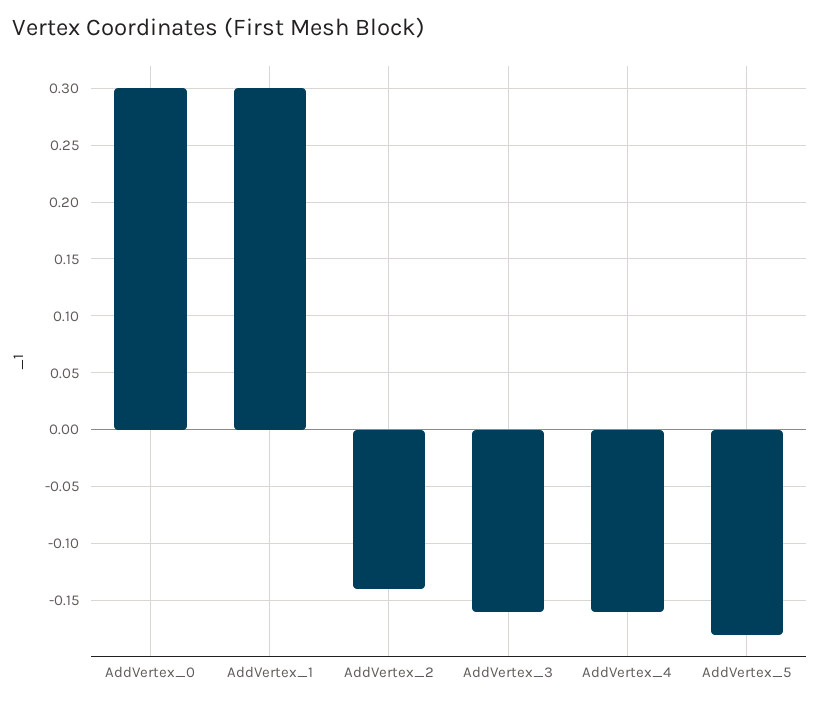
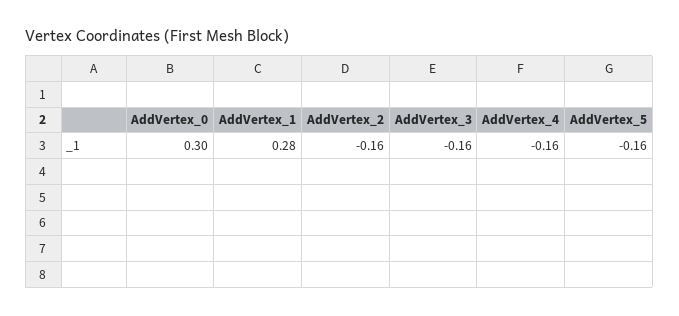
AddVertex_1: 0.3 -> 0.28
AddVertex_2: -0.14 -> -0.16
AddVertex_5: -0.18 -> -0.16

